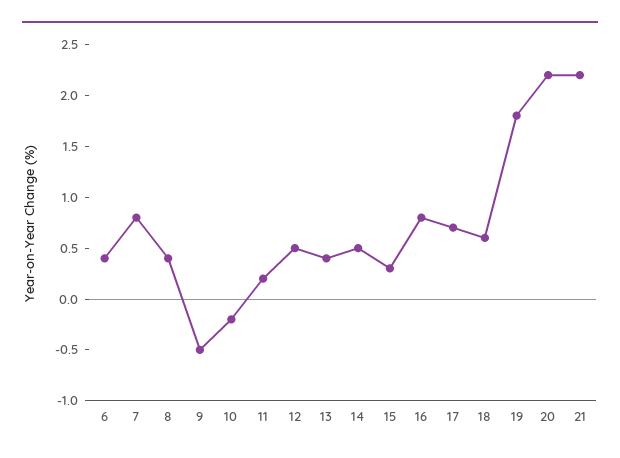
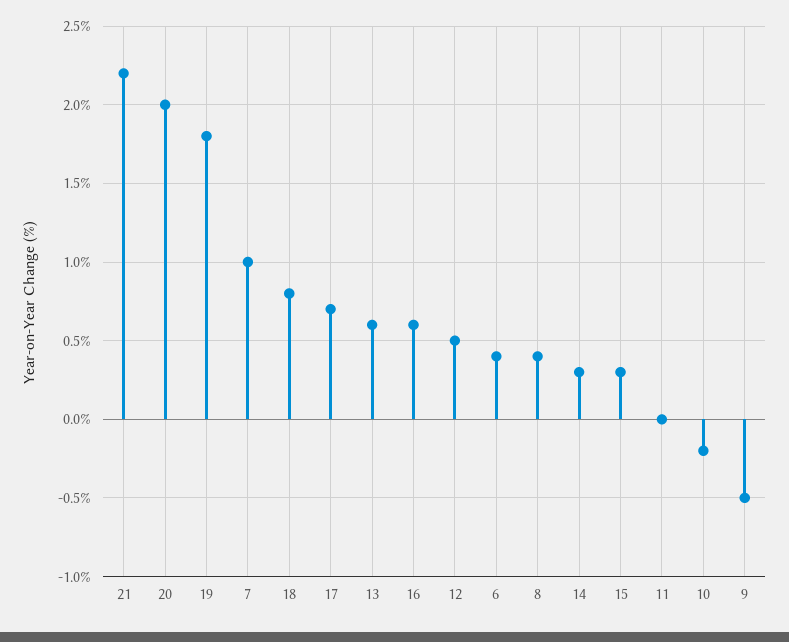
7: 0.8 -> 1
11: 0.2 -> 0
13: 0.4 -> 0.6
14: 0.5 -> 0.3
16: 0.8 -> 0.6
18: 0.6 -> 0.8
20: 2.2 -> 2

